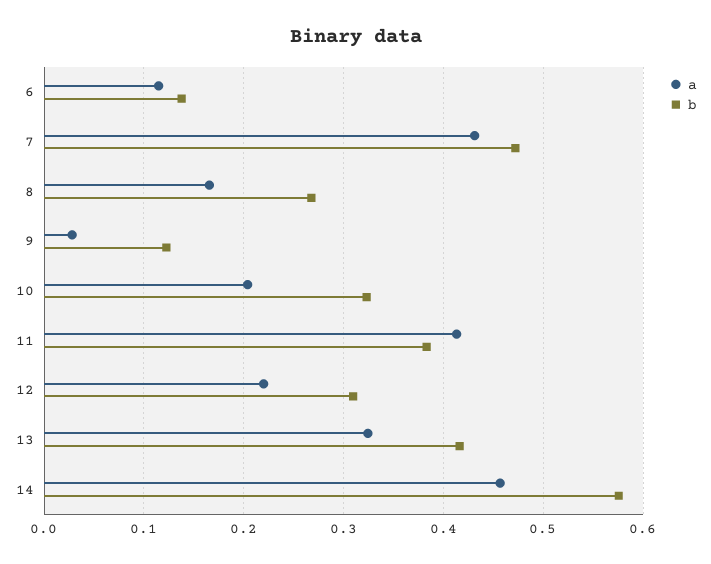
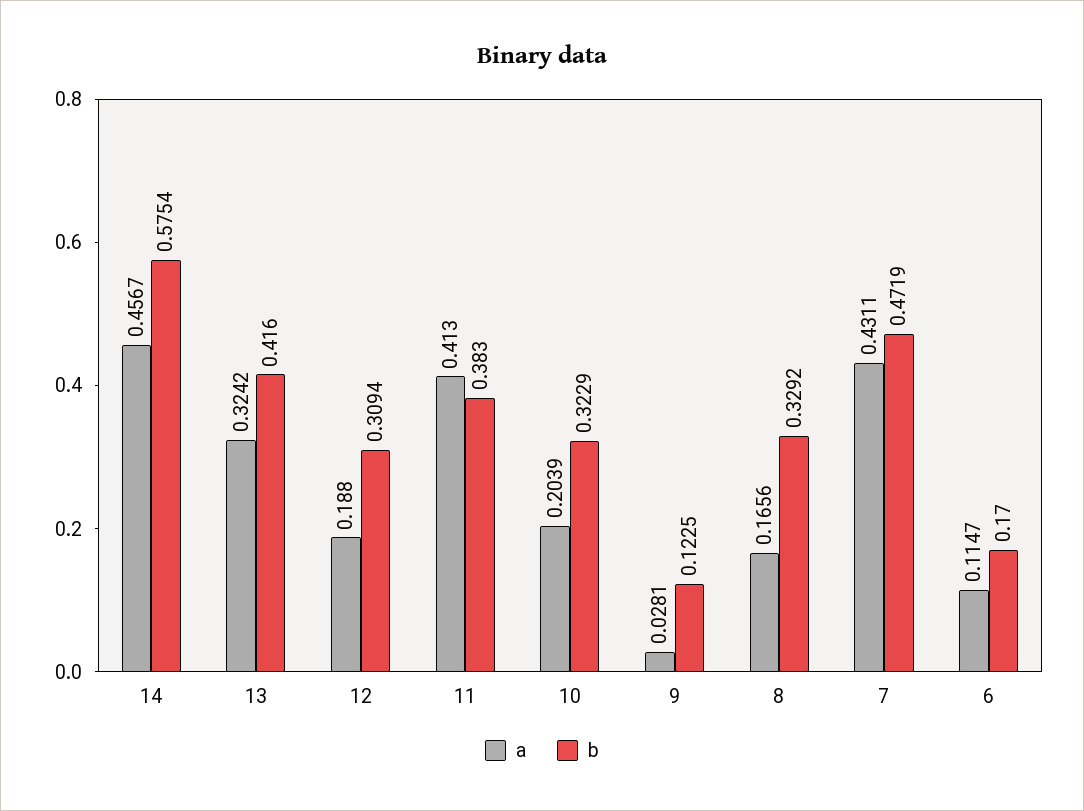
b, 6: 0.14 -> 0.17
b, 8: 0.27 -> 0.3292
a, 12: 0.22 -> 0.188

